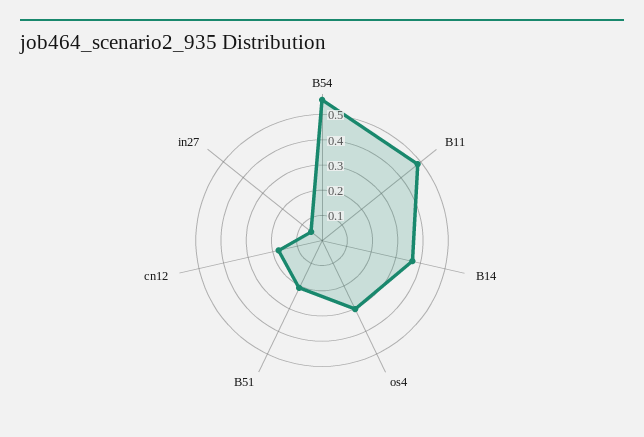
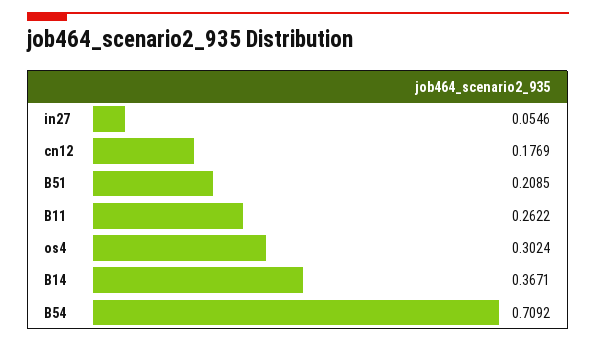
B54: 0.55 -> 0.7092
B11: 0.5 -> 0.2622

